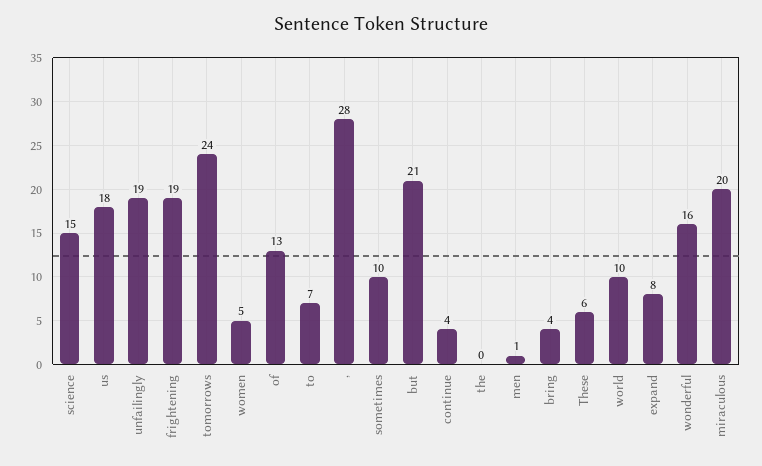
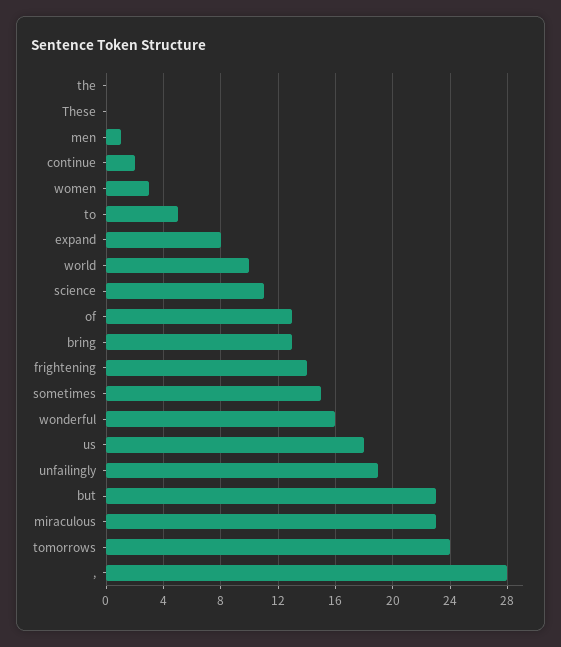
science: 15 -> 11
frightening: 19 -> 14
women: 5 -> 3
to: 7 -> 5
sometimes: 10 -> 15
but: 21 -> 23
continue: 4 -> 2
bring: 4 -> 13
These: 6 -> 0
miraculous: 20 -> 23

